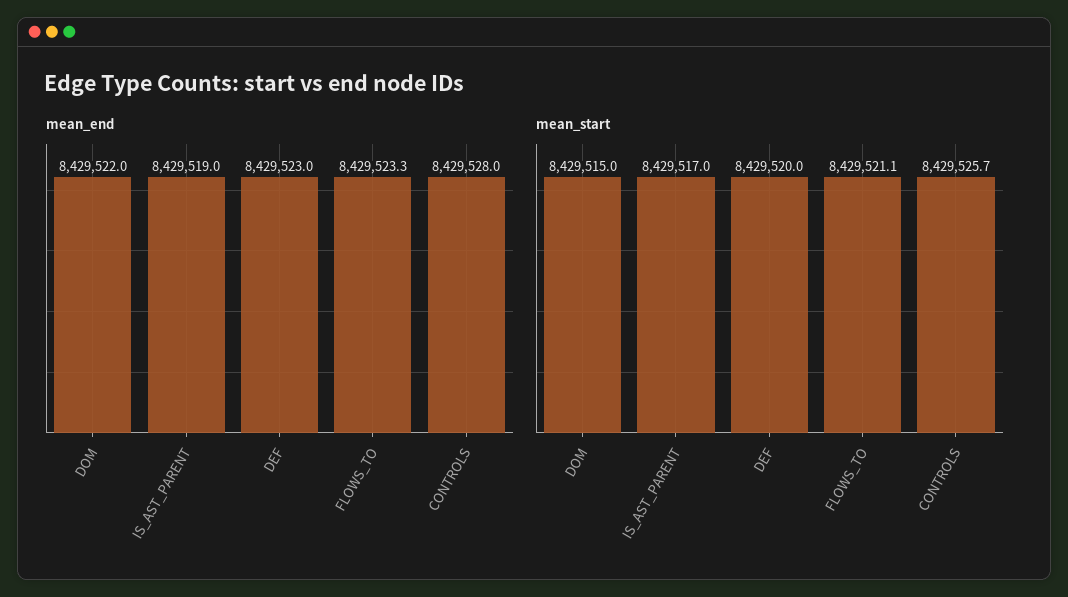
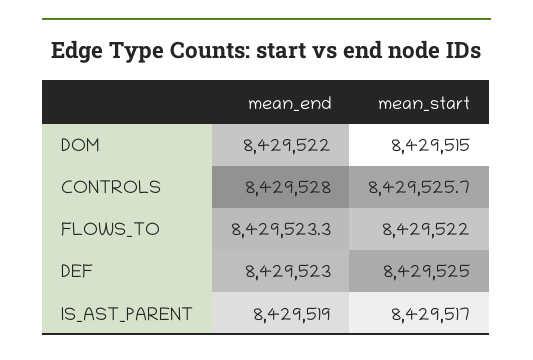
mean_start, DEF: 8429520 -> 8429525
mean_start, FLOWS_TO: 8429521.1 -> 8429522

